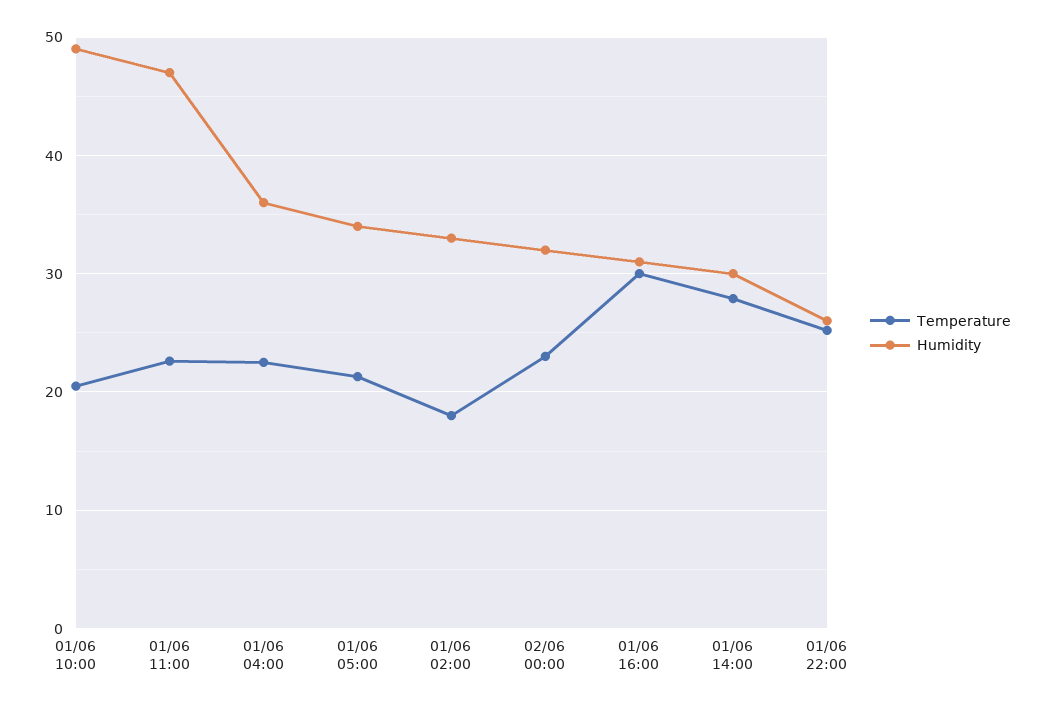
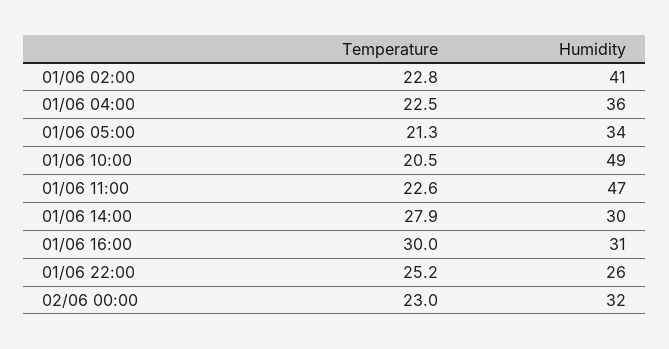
Temperature, 01/06 02:00: 18 -> 22.8
Humidity, 01/06 02:00: 33 -> 41

